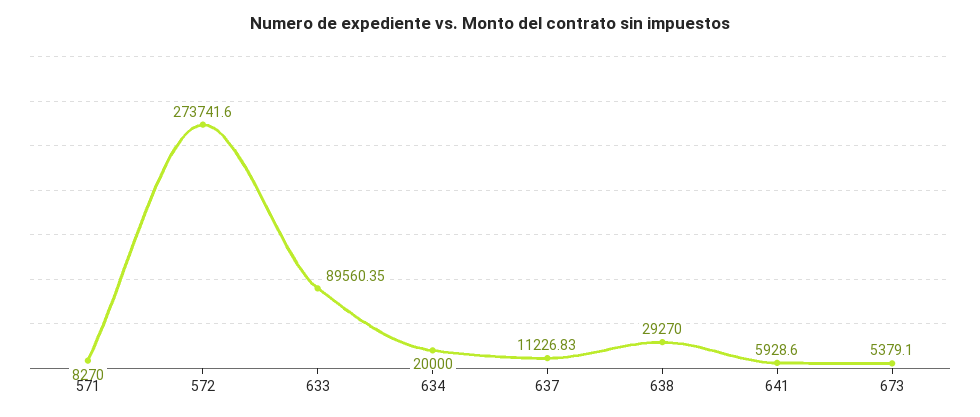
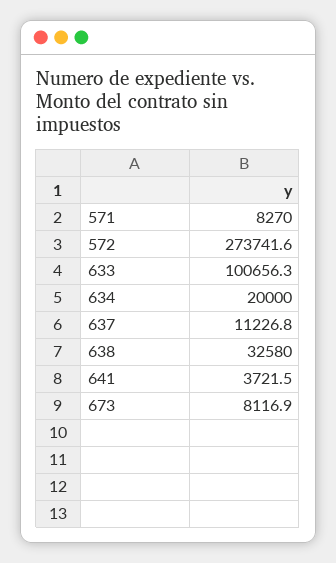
633: 89560.35 -> 100656.3
638: 29270 -> 32580
641: 5928.6 -> 3721.5
673: 5379.1 -> 8116.9

